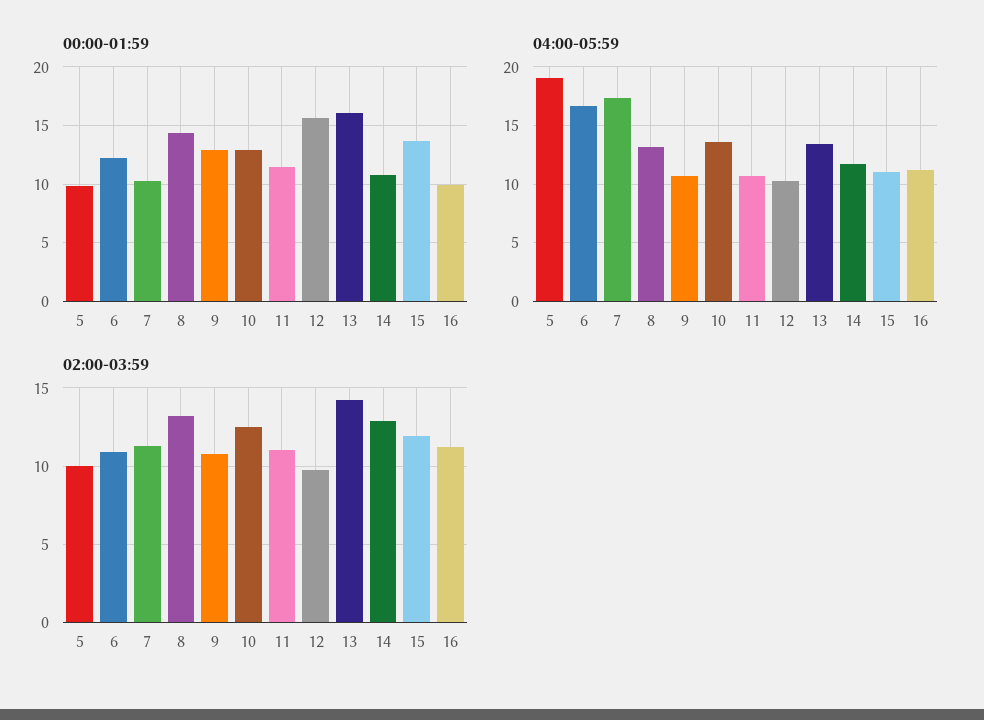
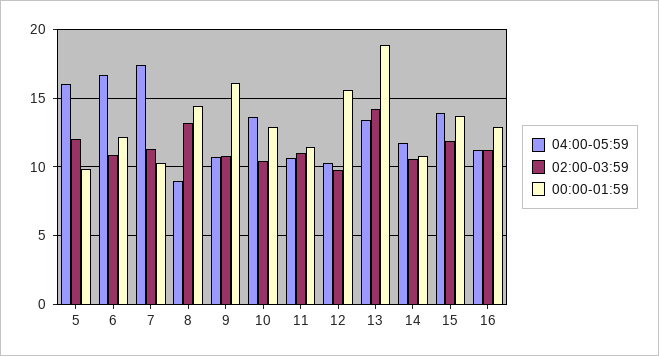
00:00-01:59, 9: 13 -> 16
00:00-01:59, 13: 16 -> 19
00:00-01:59, 16: 10 -> 13
04:00-05:59, 5: 19 -> 16
04:00-05:59, 8: 13 -> 9
04:00-05:59, 15: 11 -> 14
02:00-03:59, 5: 10 -> 12
02:00-03:59, 10: 12.5 -> 10.5
02:00-03:59, 14: 13 -> 10.5

